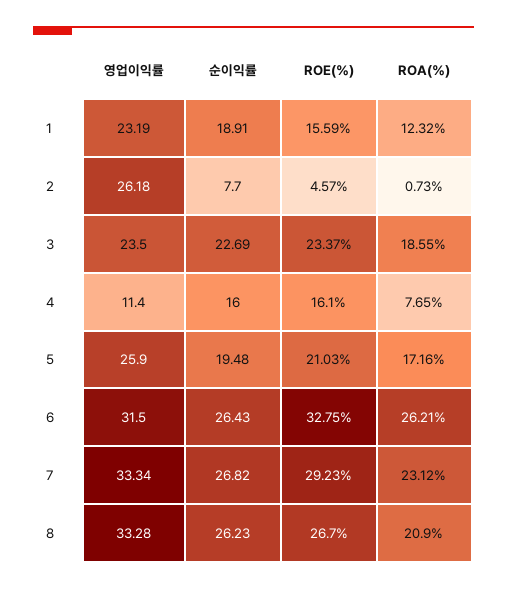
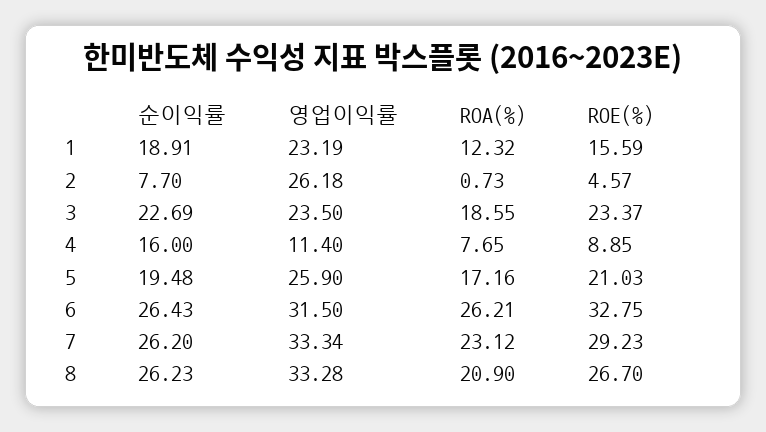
ROE(%), 4: 16.1 -> 8.85
순이익률, 7: 26.82 -> 26.2

